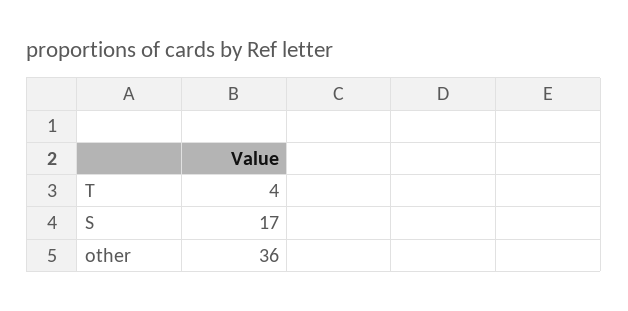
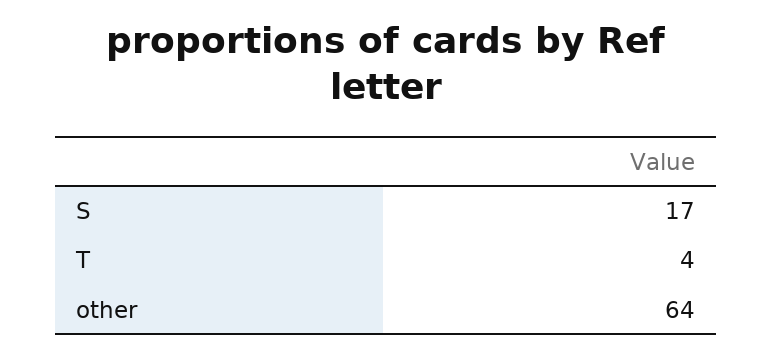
other: 36 -> 64

